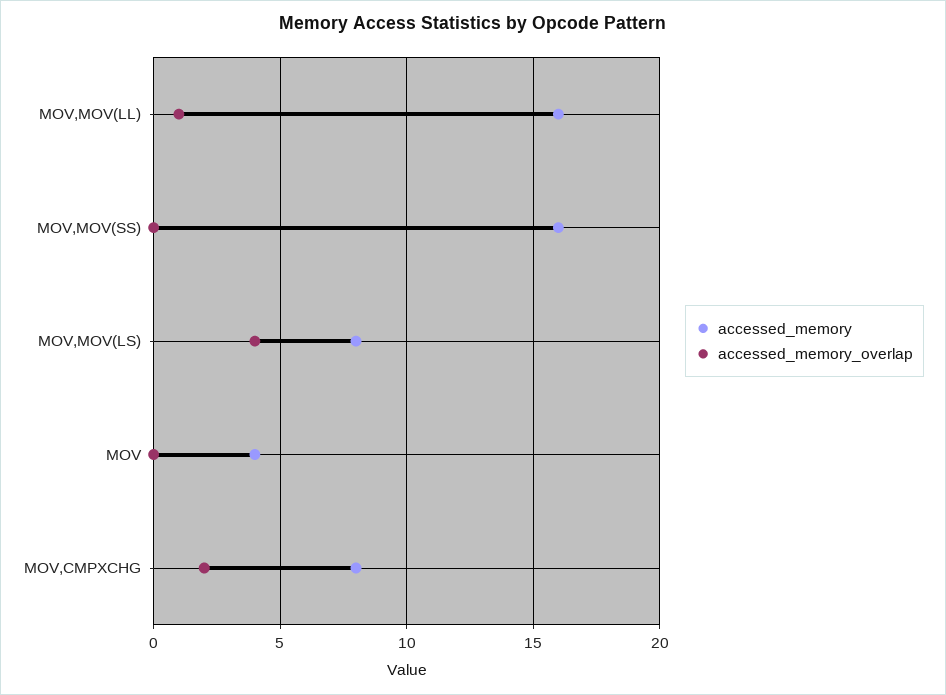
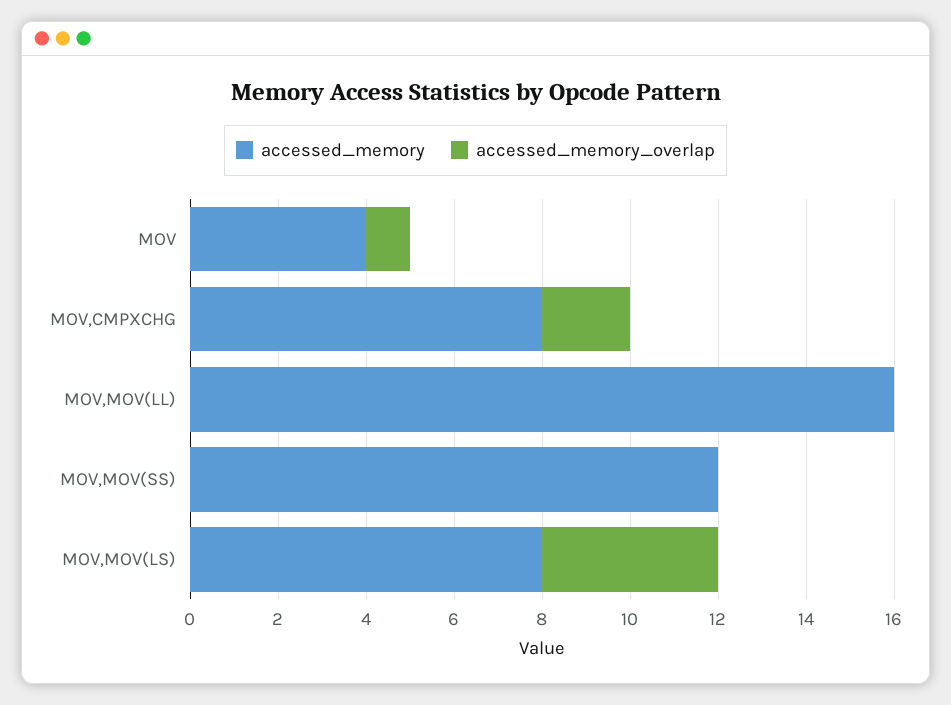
accessed_memory_overlap, MOV,MOV(LL): 1 -> 0
accessed_memory, MOV,MOV(SS): 16 -> 12
accessed_memory_overlap, MOV: 0 -> 1

